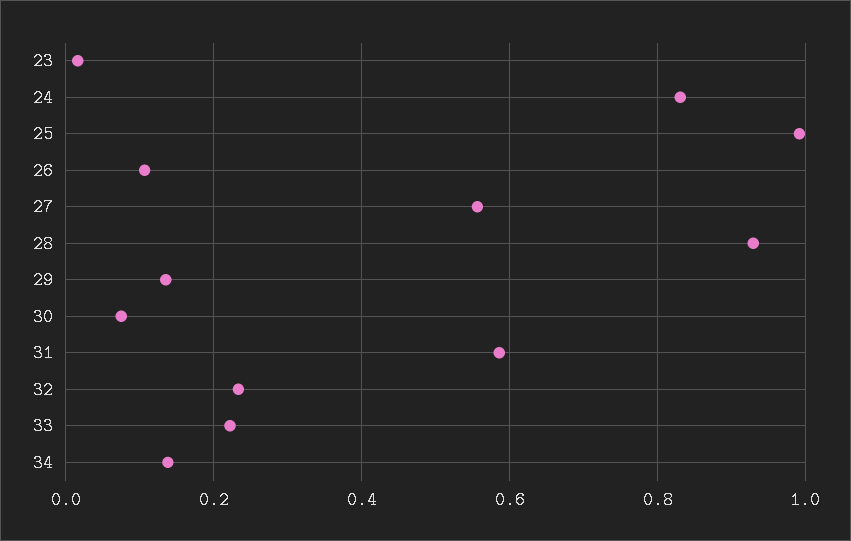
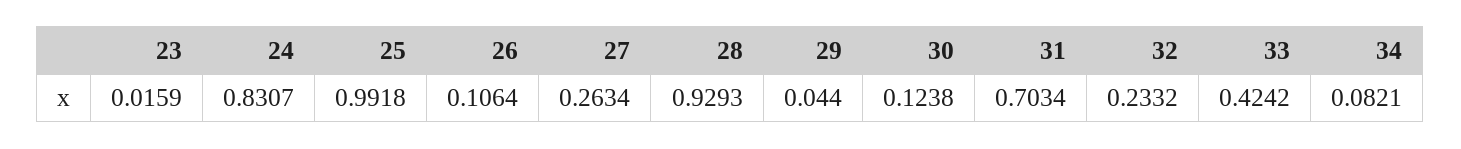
27: 0.56 -> 0.2634
29: 0.14 -> 0.044
30: 0.08 -> 0.1238
31: 0.58 -> 0.7034
33: 0.22 -> 0.4242
34: 0.14 -> 0.0821

